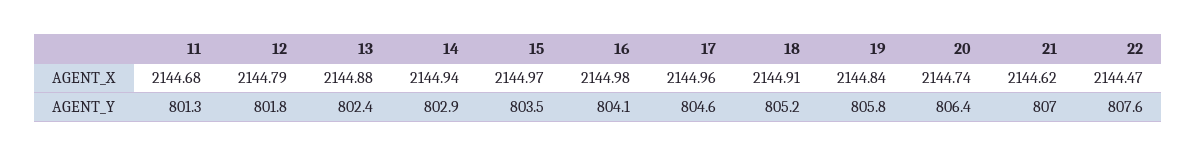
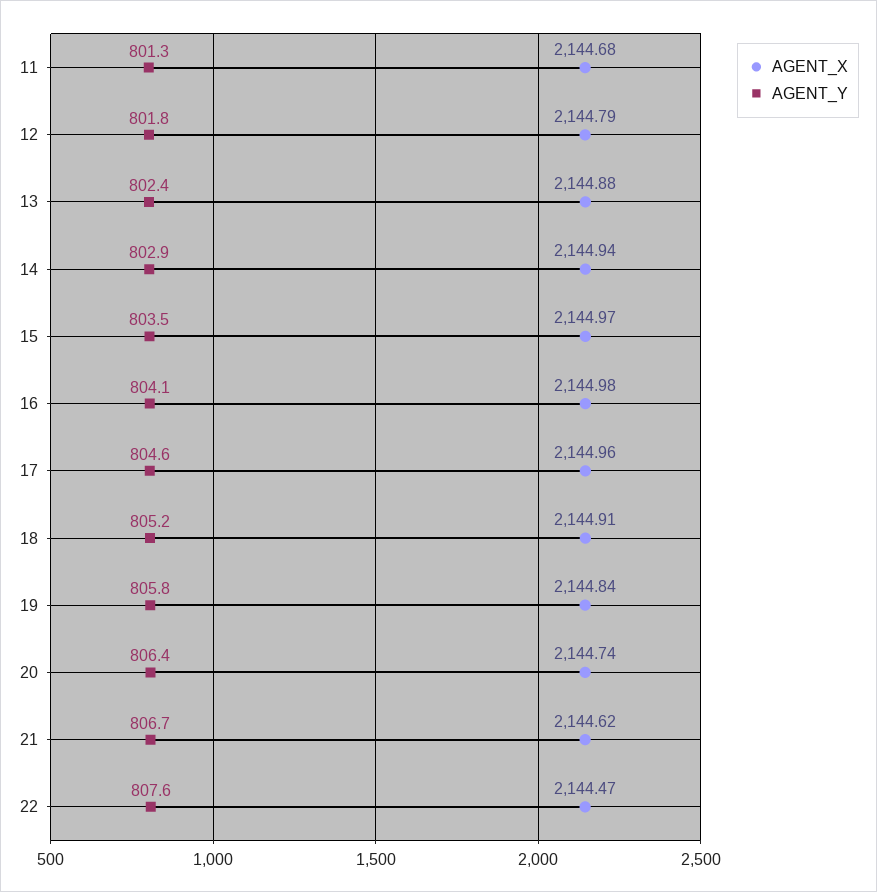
AGENT_Y, 21: 807 -> 806.7

